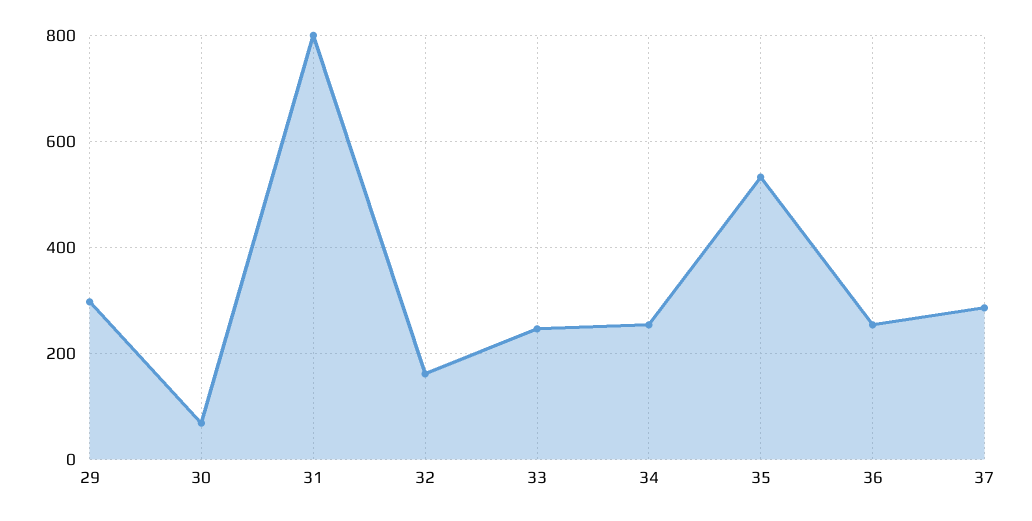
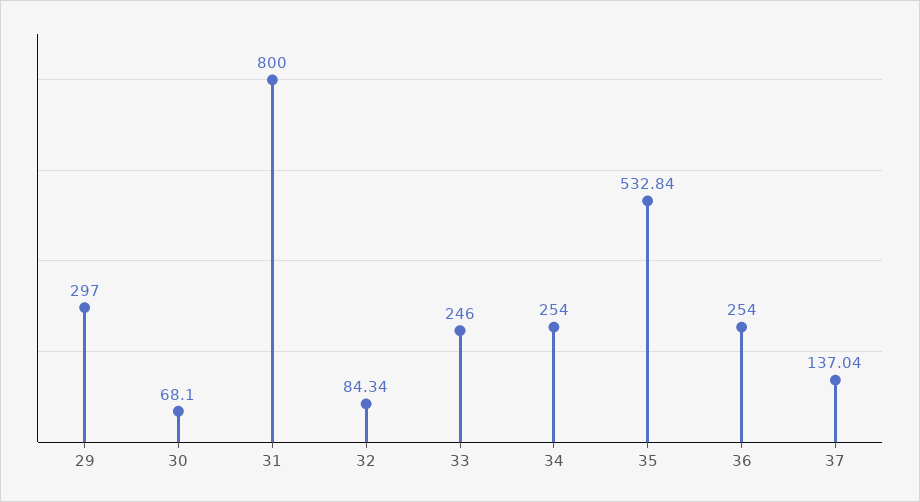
32: 160 -> 84.34
37: 280 -> 137.04

